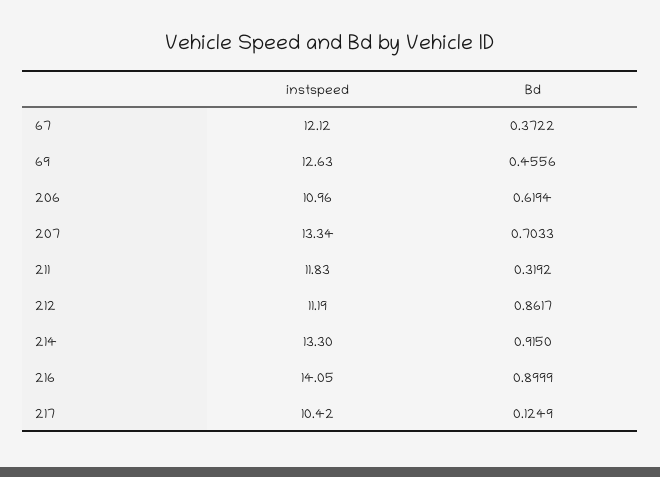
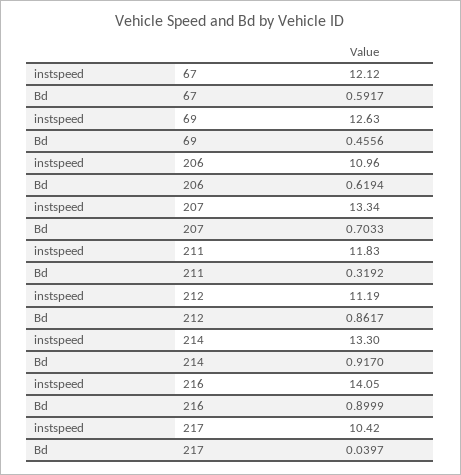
Bd, 67: 0.3722 -> 0.5917
Bd, 214: 0.915 -> 0.917
Bd, 217: 0.1249 -> 0.0397

